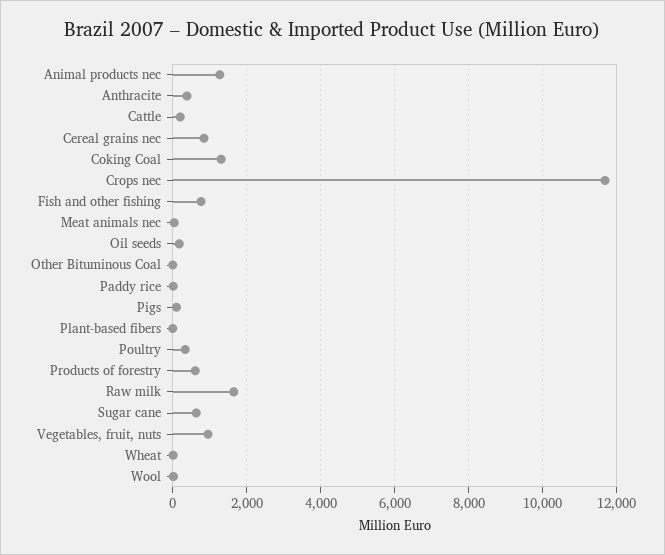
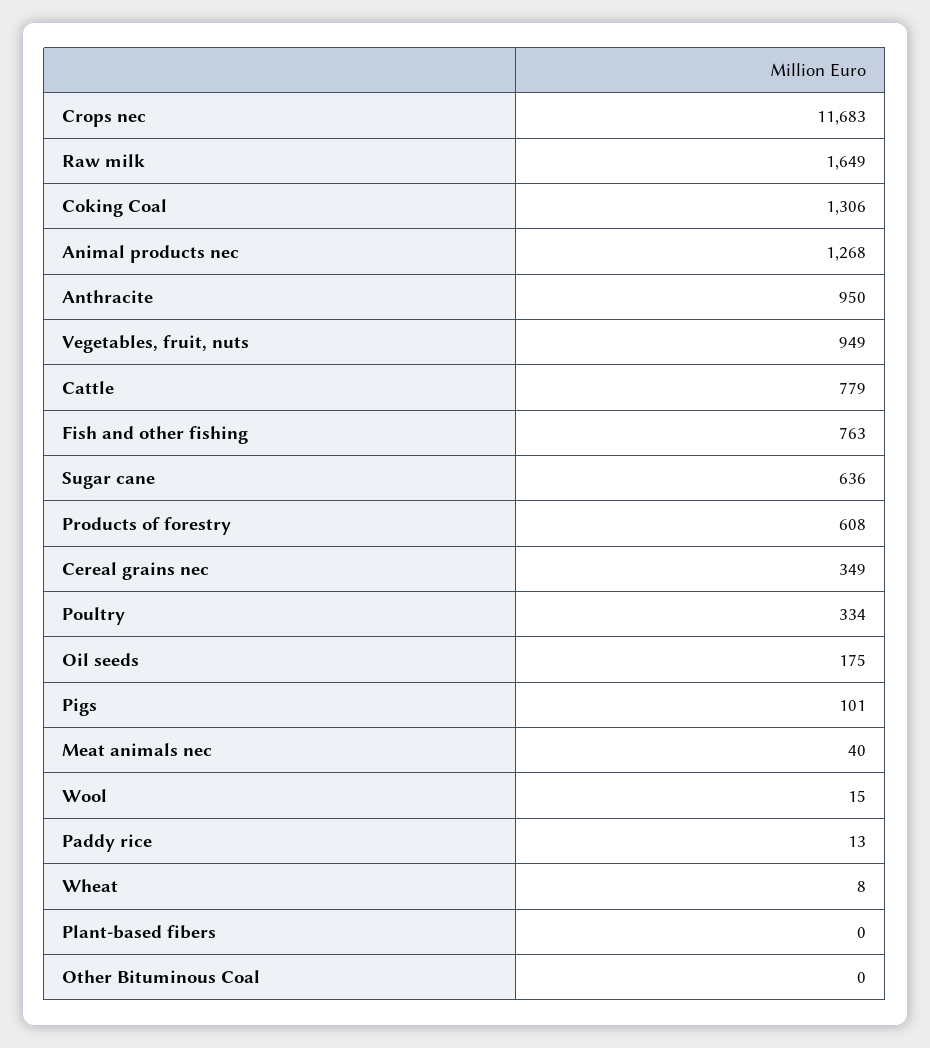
Anthracite: 400 -> 950
Cattle: 200 -> 779
Cereal grains nec: 800 -> 349

